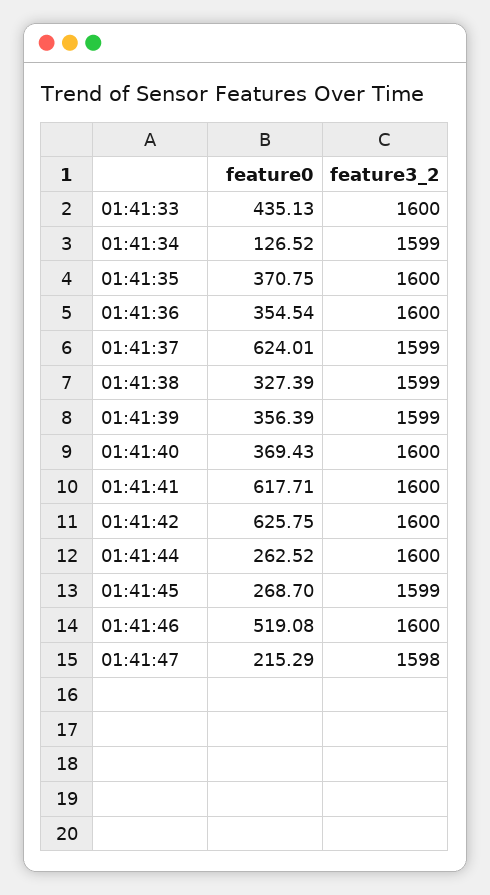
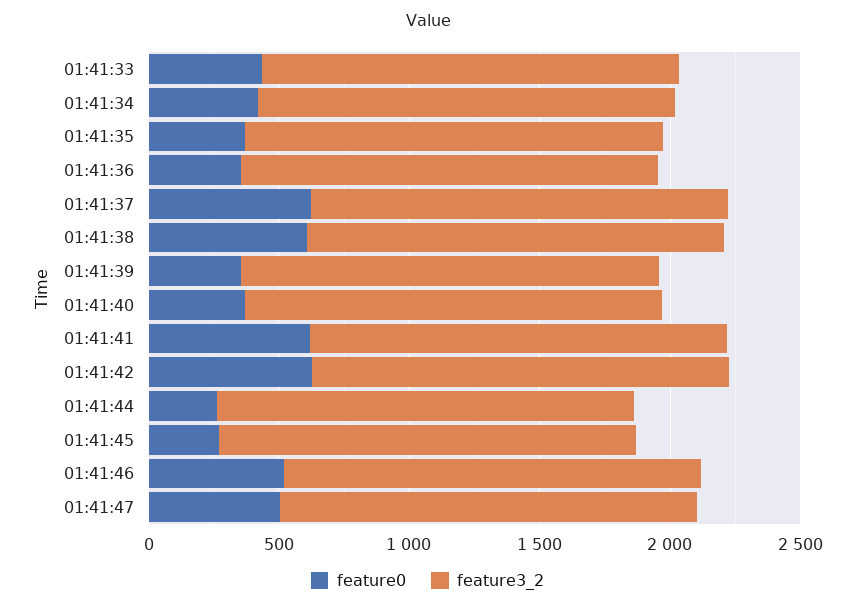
feature0, 01:41:34: 126.52 -> 400
feature0, 01:41:38: 327.39 -> 600
feature0, 01:41:47: 215.29 -> 500

